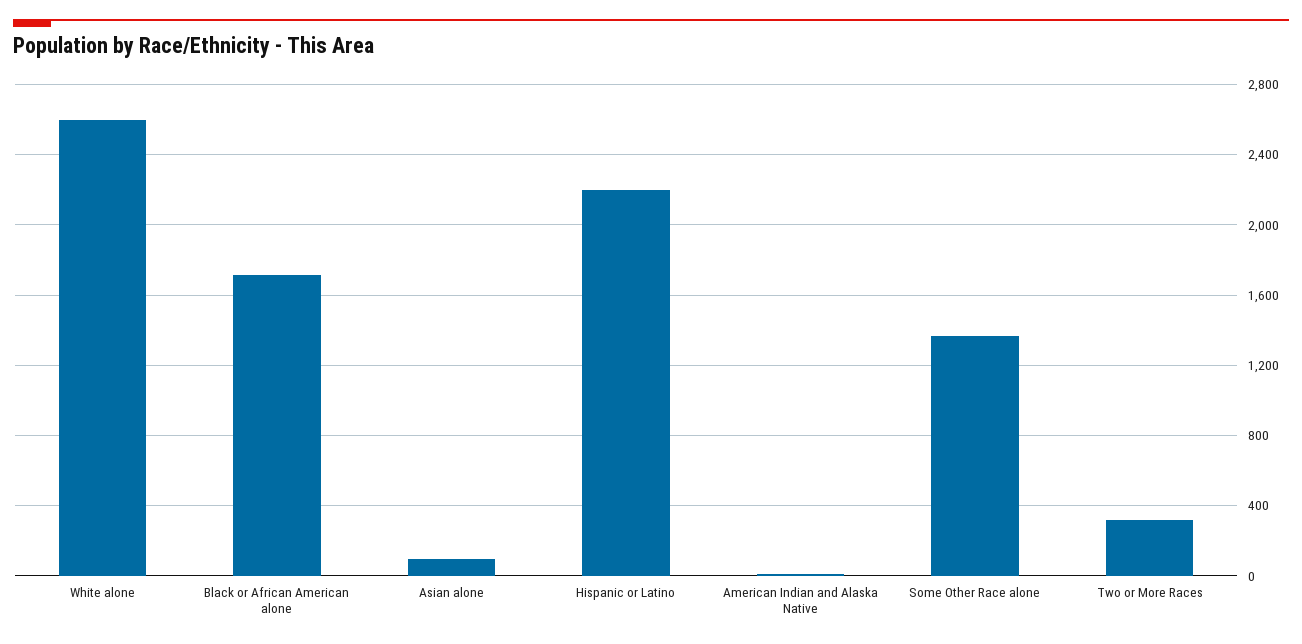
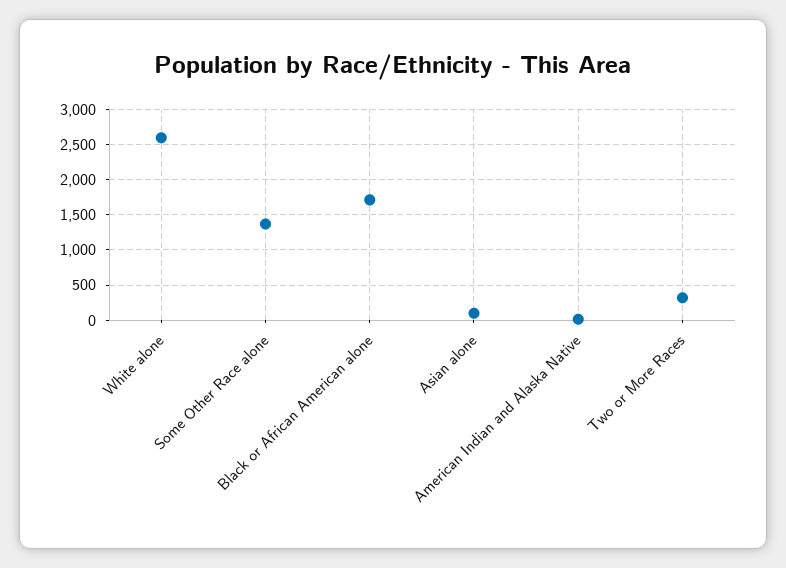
Hispanic or Latino: 2200 -> none

